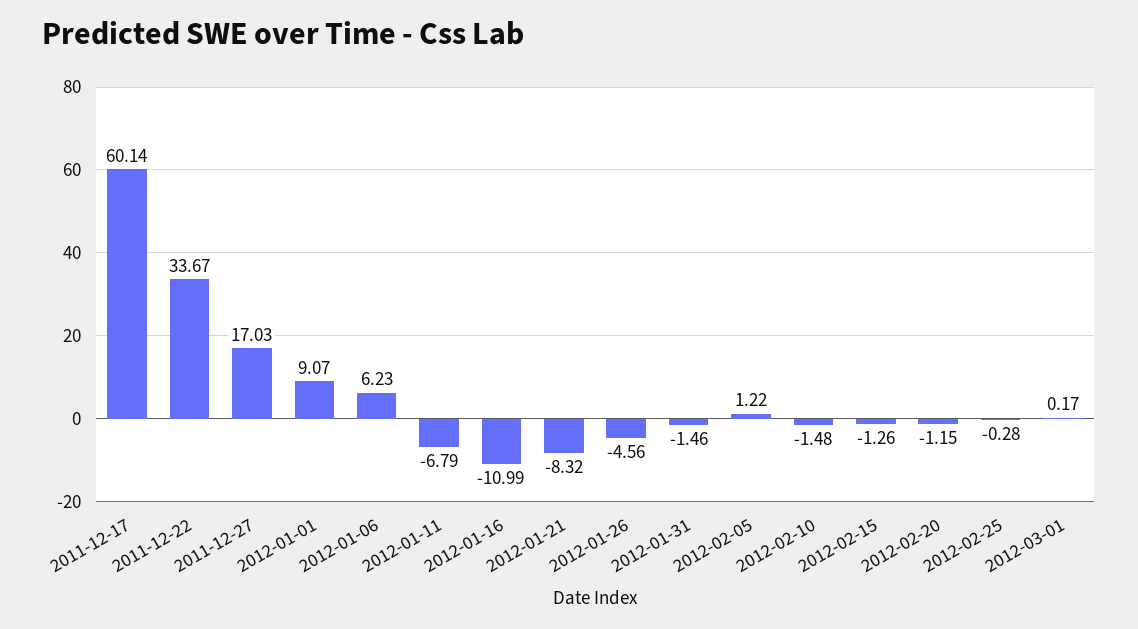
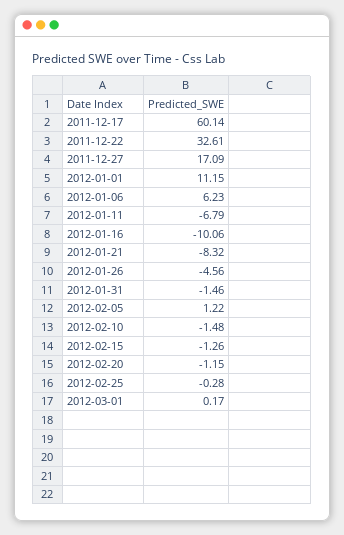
2011-12-22: 33.67 -> 32.61
2011-12-27: 17.03 -> 17.09
2012-01-01: 9.07 -> 11.15
2012-01-16: -10.99 -> -10.06

